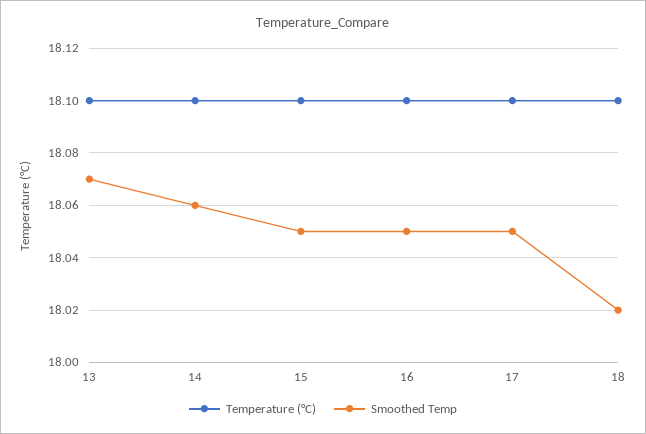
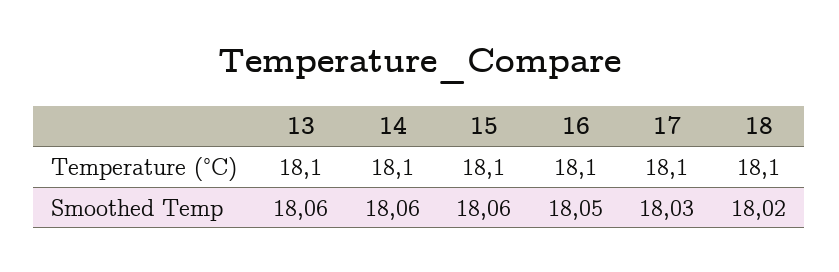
Smoothed Temp, 13: 18.07 -> 18.06
Smoothed Temp, 15: 18.05 -> 18.06
Smoothed Temp, 17: 18.05 -> 18.03

